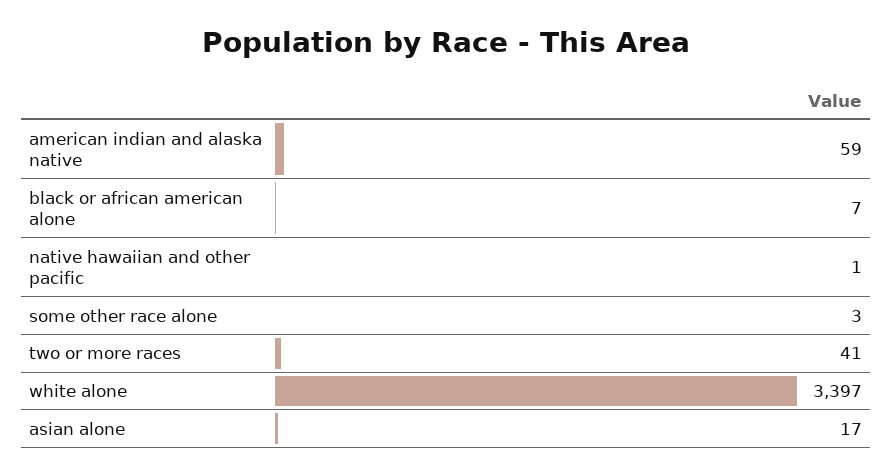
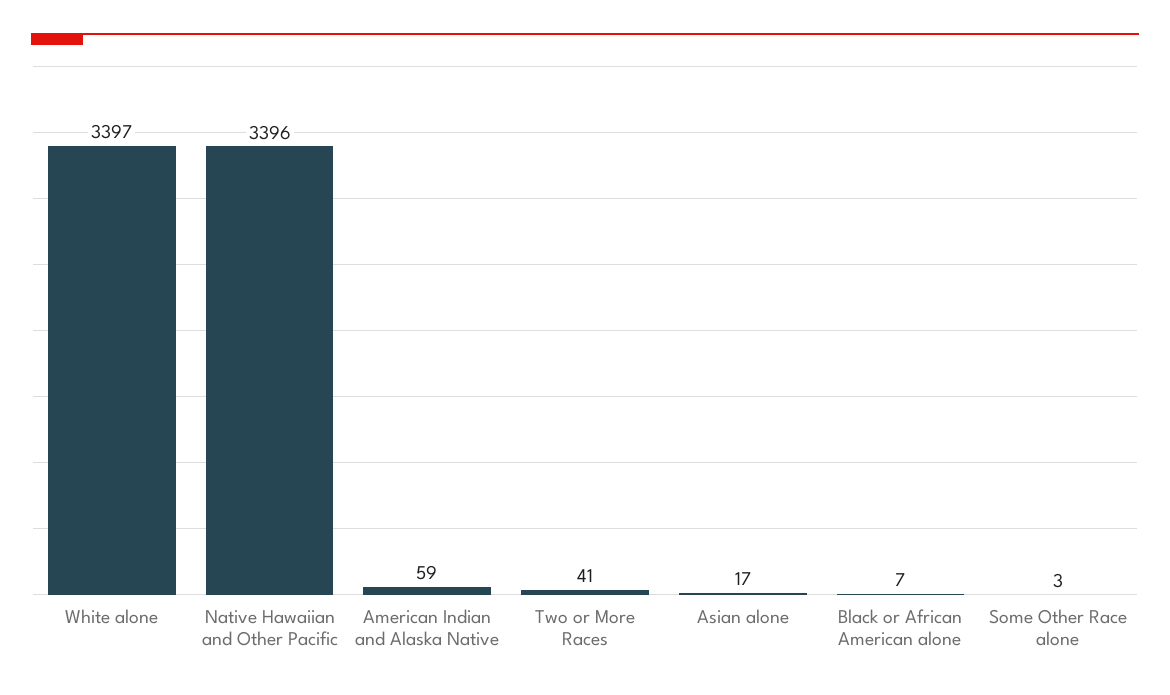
native hawaiian and other pacific: 1 -> 3396

